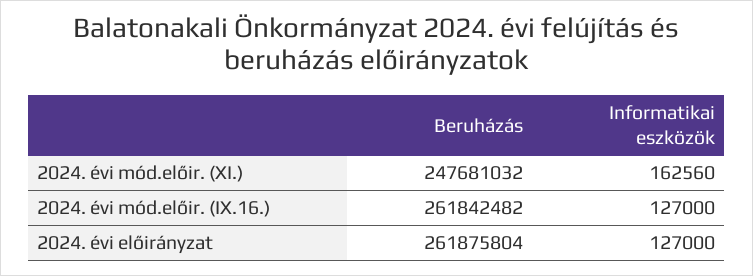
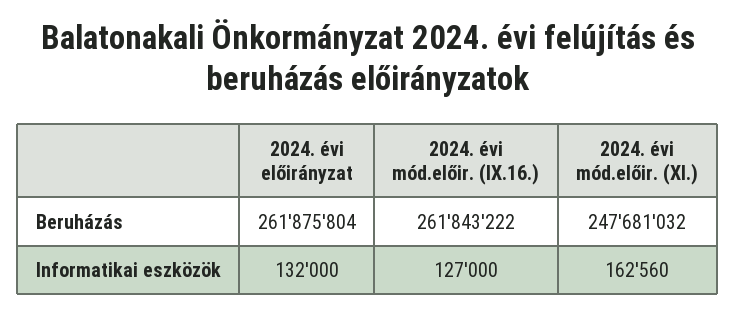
Beruházás, 2024. évi mód.előir. (IX.16.): 261842482 -> 261843222
Informatikai eszközök, 2024. évi előirányzat: 127000 -> 132000

